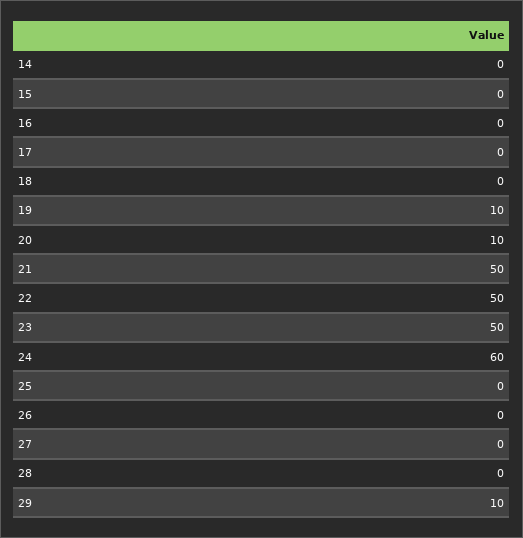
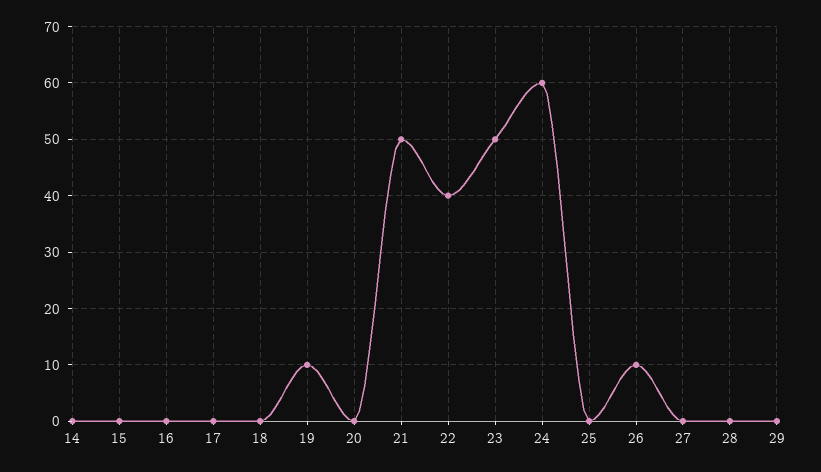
20: 10 -> 0
22: 50 -> 40
26: 0 -> 10
29: 10 -> 0

